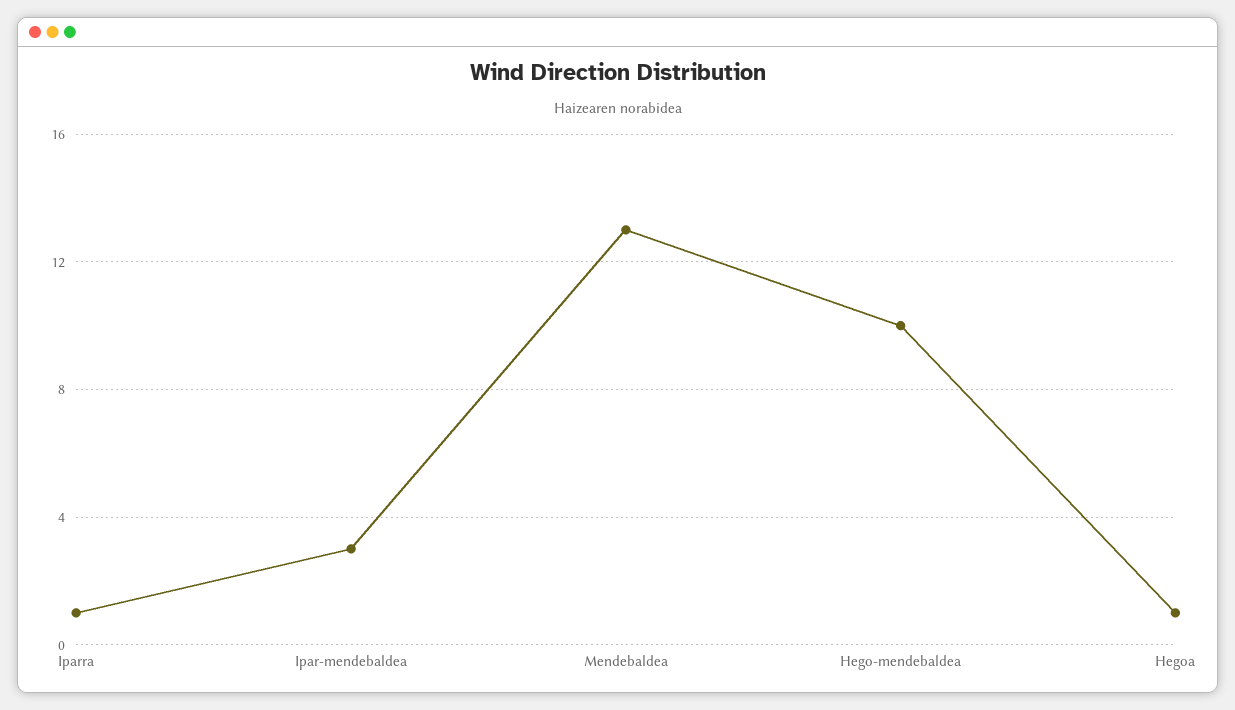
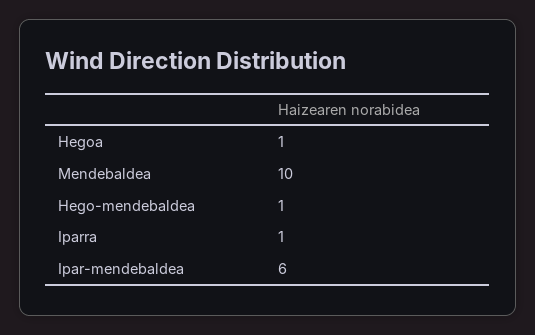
Ipar-mendebaldea: 3 -> 6
Mendebaldea: 13 -> 10
Hego-mendebaldea: 10 -> 1

